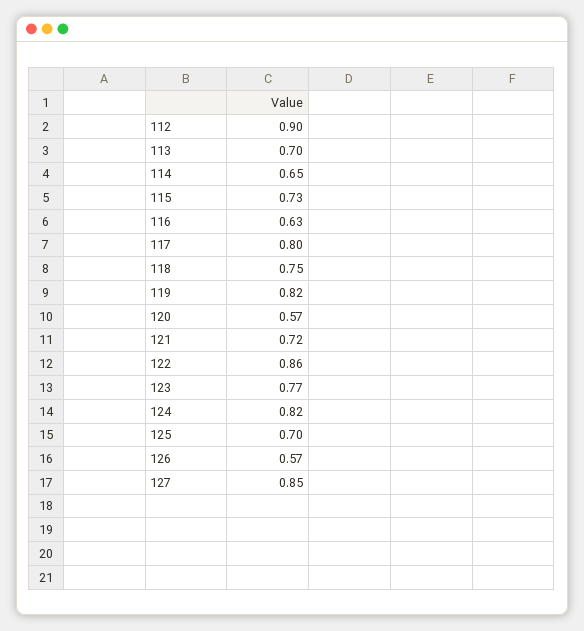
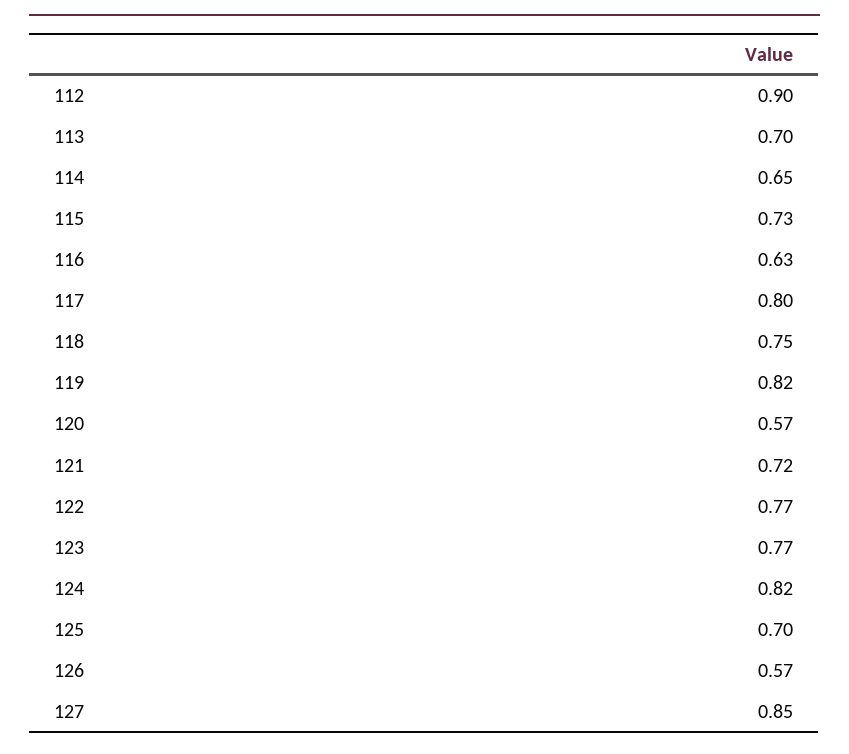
122: 0.86 -> 0.77

